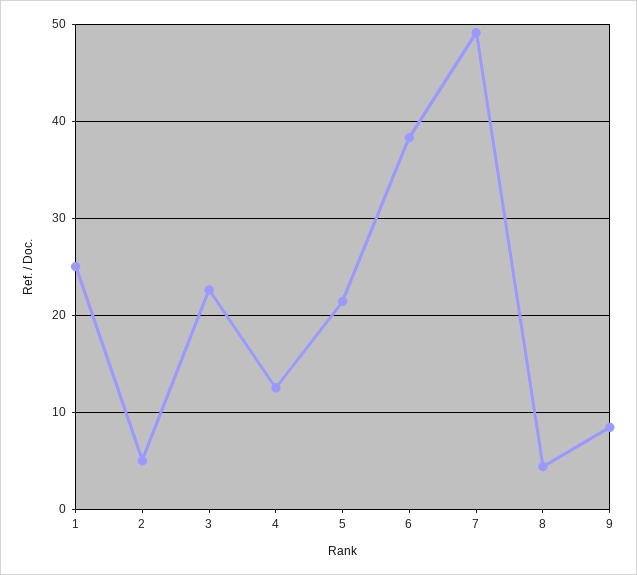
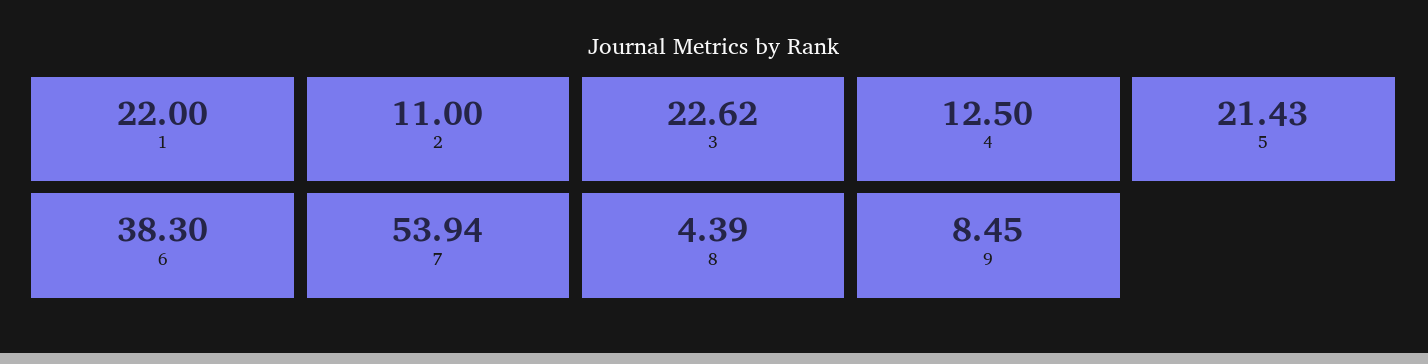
1: 25 -> 22
2: 5 -> 11
7: 49 -> 53.94

